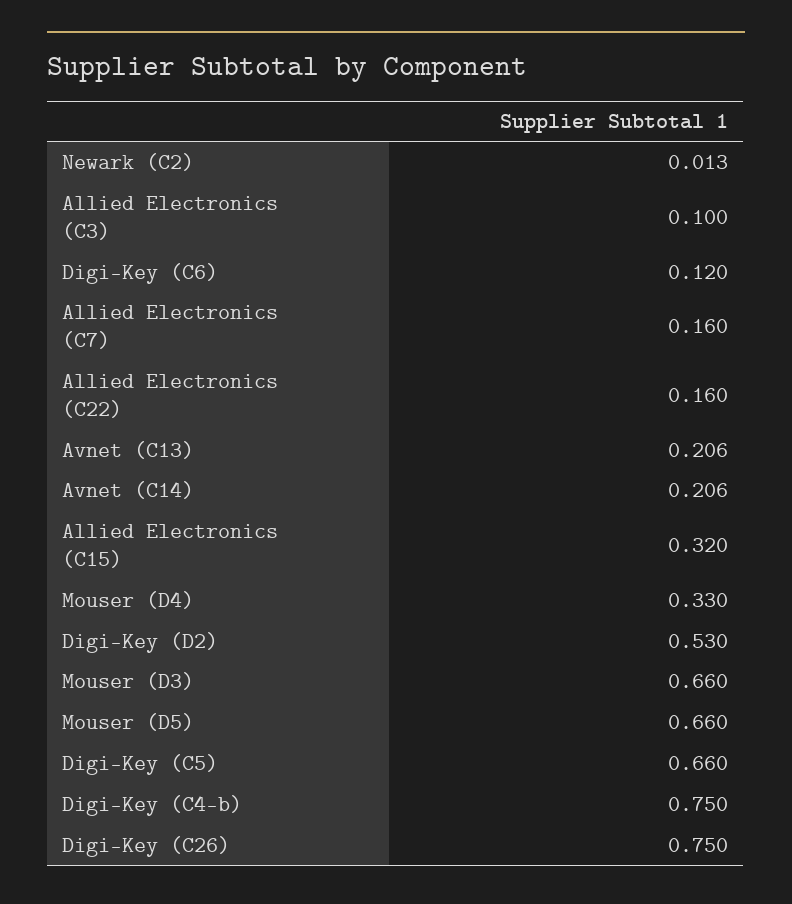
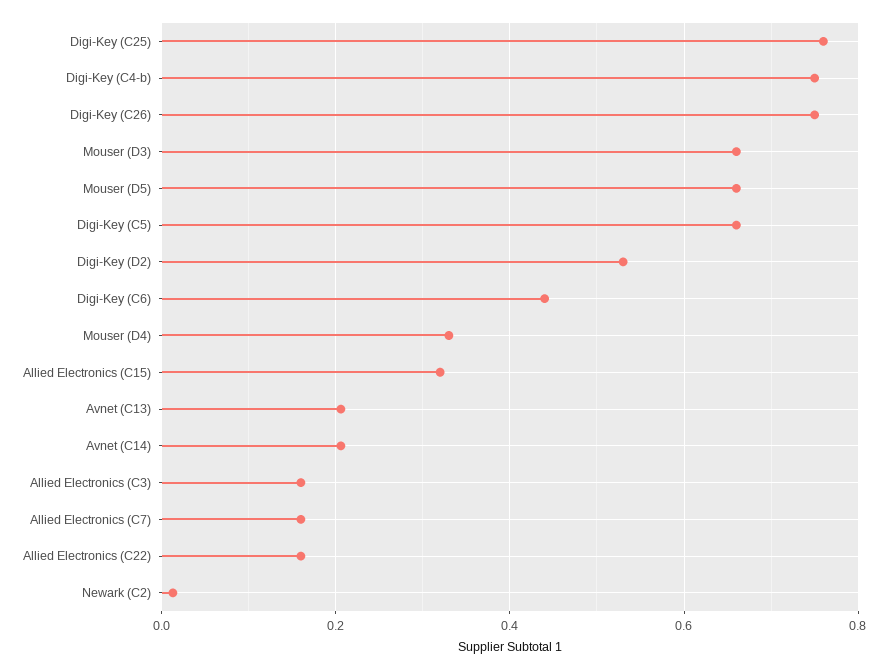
Allied Electronics (C3): 0.1 -> 0.16
Digi-Key (C6): 0.12 -> 0.44
Digi-Key (C25): none -> 0.76

